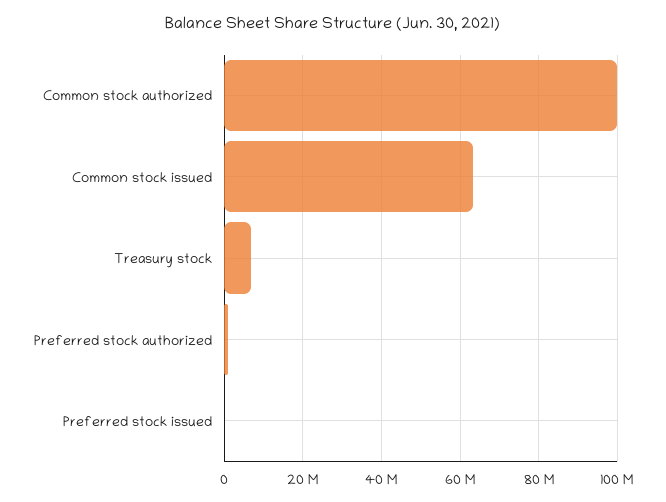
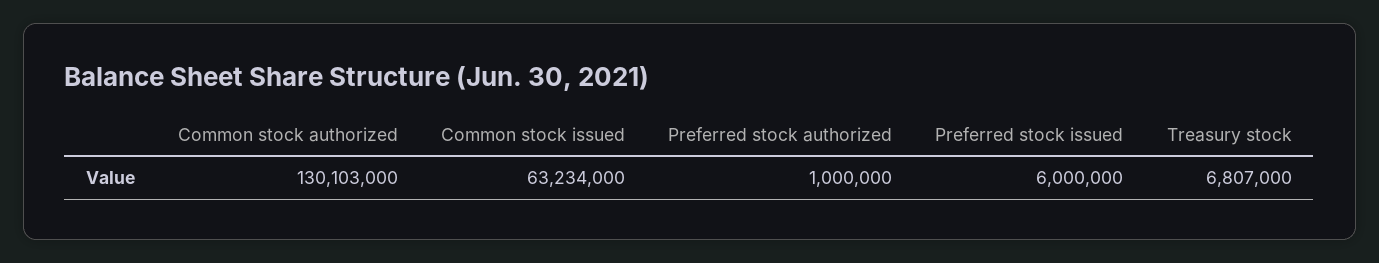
Common stock authorized: 100000000 -> 130103000
Preferred stock issued: 0 -> 6000000

